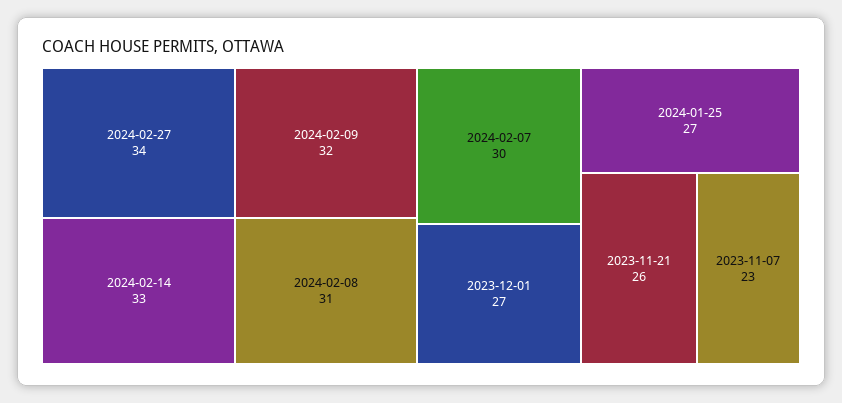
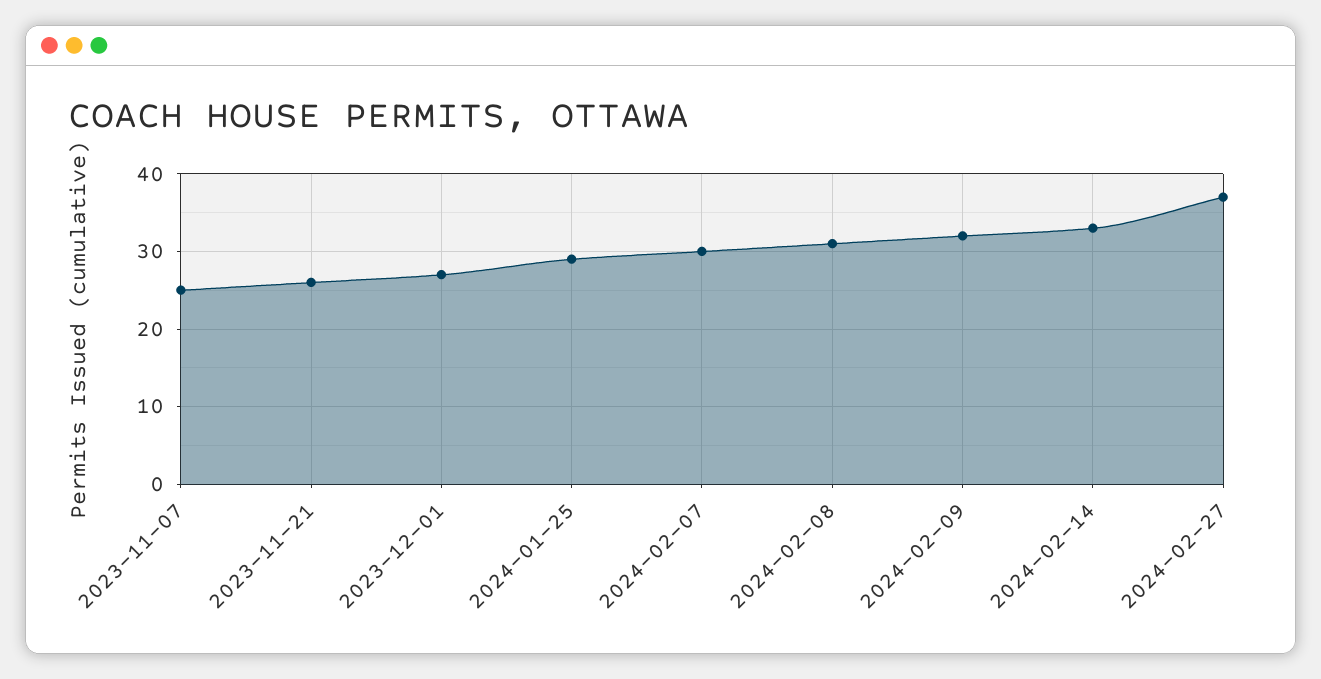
2024-02-27: 34 -> 37
2024-01-25: 27 -> 29
2023-11-07: 23 -> 25

